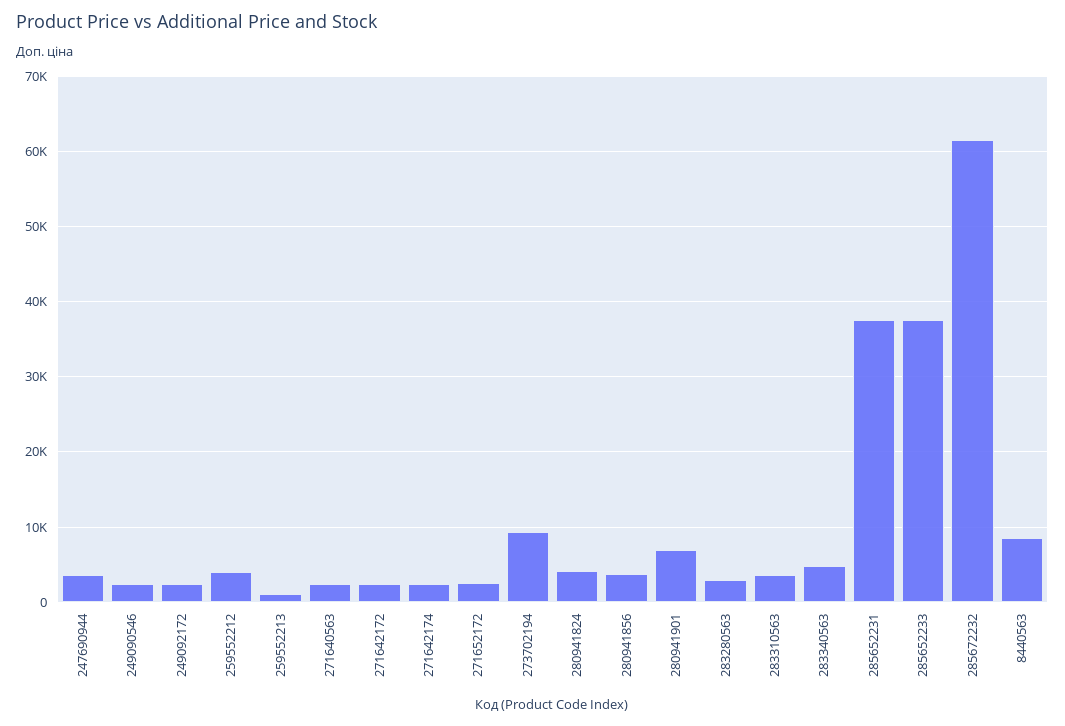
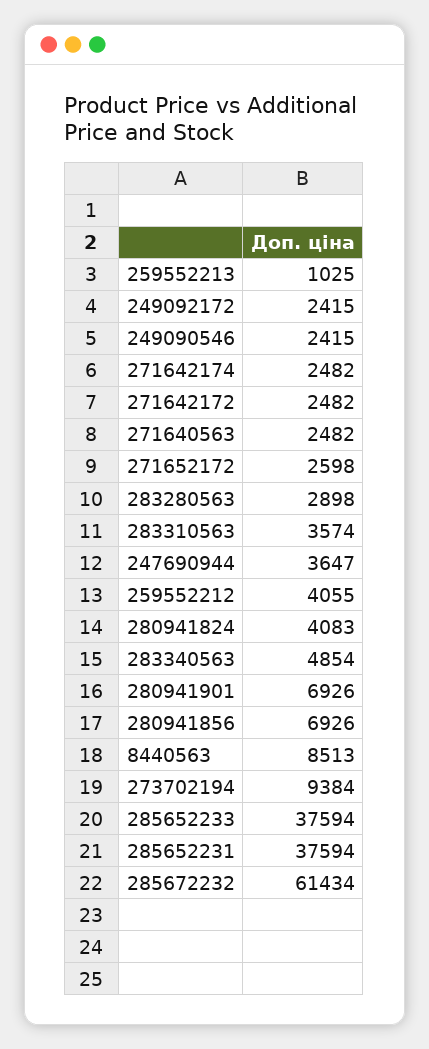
280941856: 4000 -> 6926

